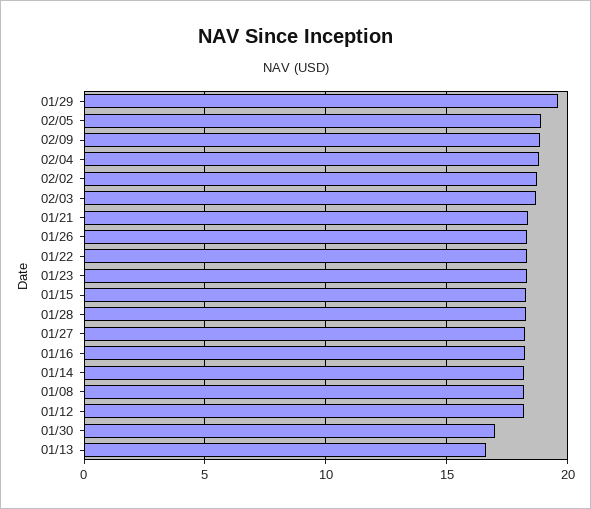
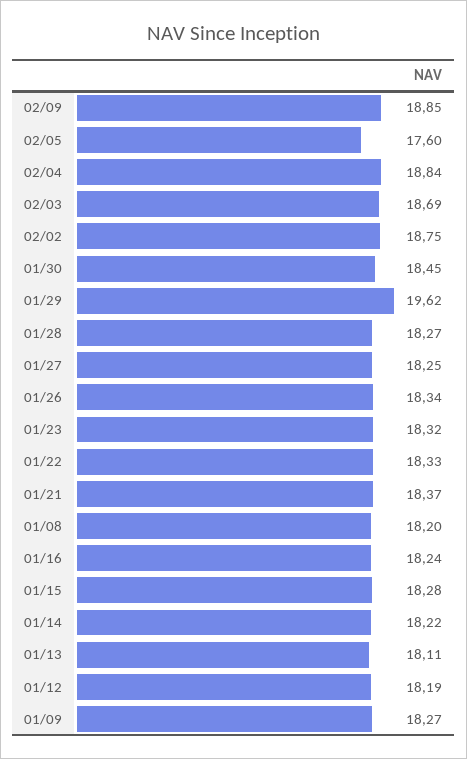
02/05: 19 -> 17.6
01/30: 17 -> 18.45
01/13: 16.5 -> 18.11
01/09: none -> 18.27

